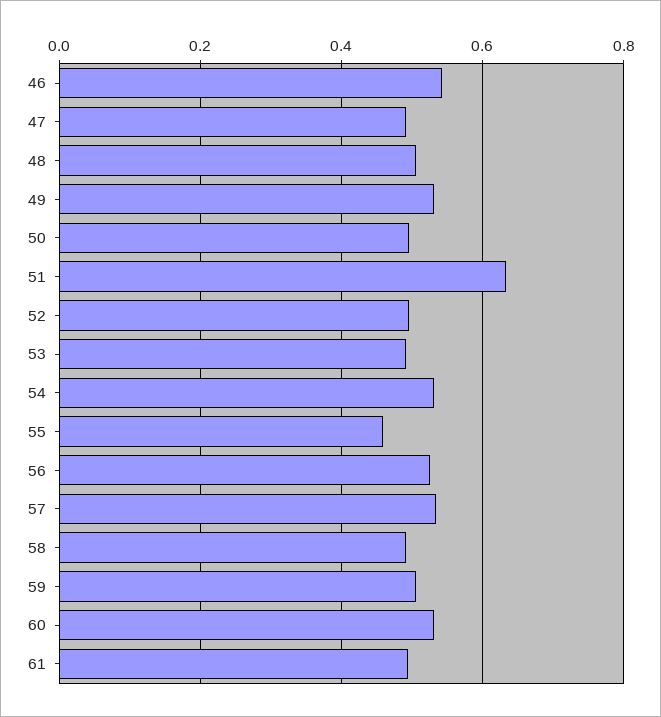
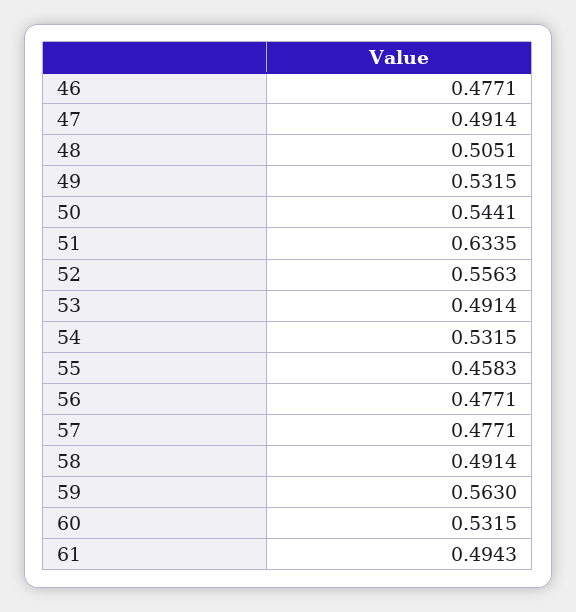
46: 0.54 -> 0.4771
50: 0.5 -> 0.5441
52: 0.5 -> 0.5563
56: 0.52 -> 0.4771
57: 0.54 -> 0.4771
59: 0.5 -> 0.563

